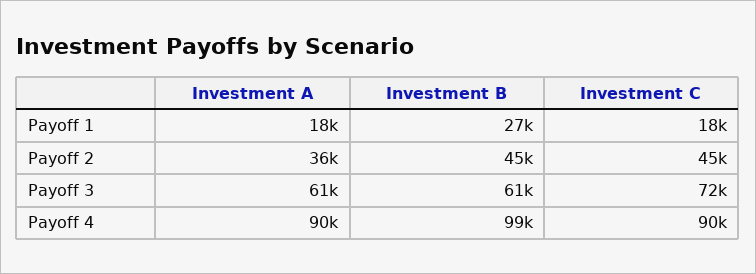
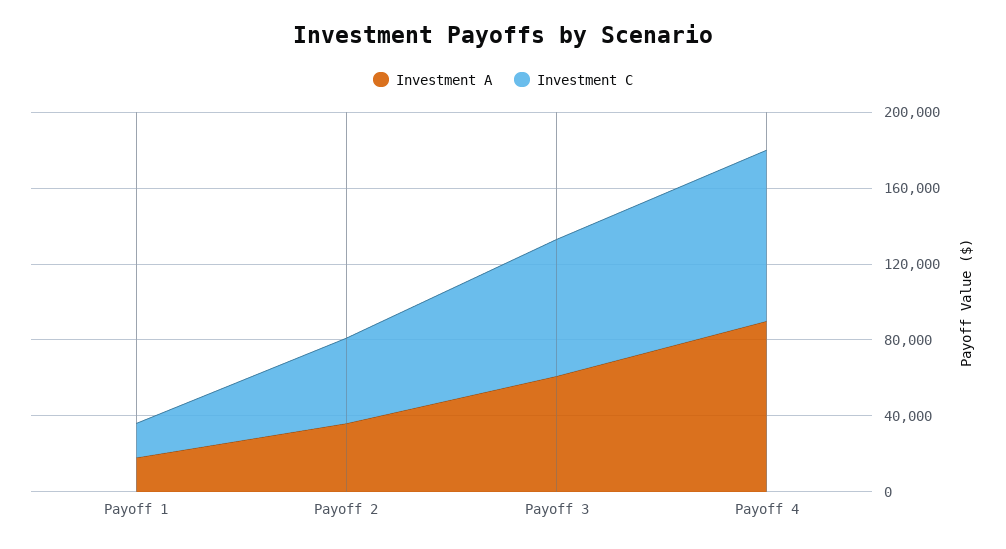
Investment B, Payoff 1: 27000 -> none
Investment B, Payoff 2: 45000 -> none
Investment B, Payoff 3: 61000 -> none
Investment B, Payoff 4: 99000 -> none

